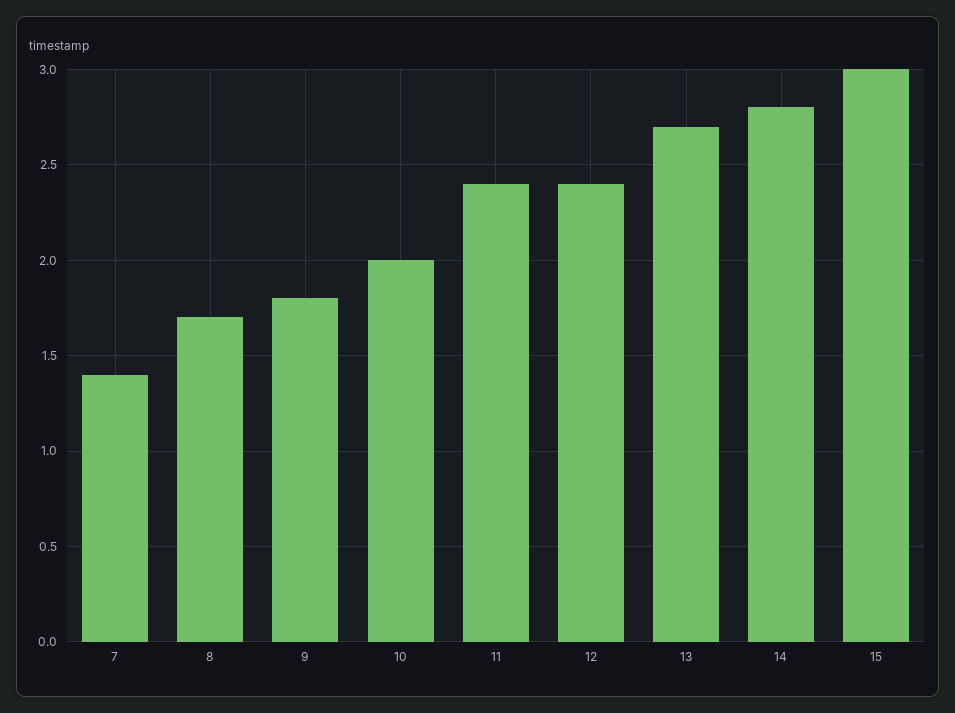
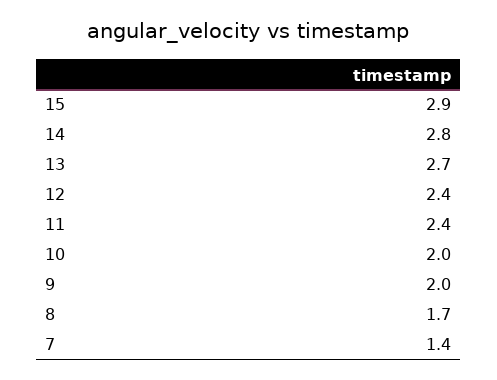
9: 1.8 -> 2
15: 3 -> 2.9

